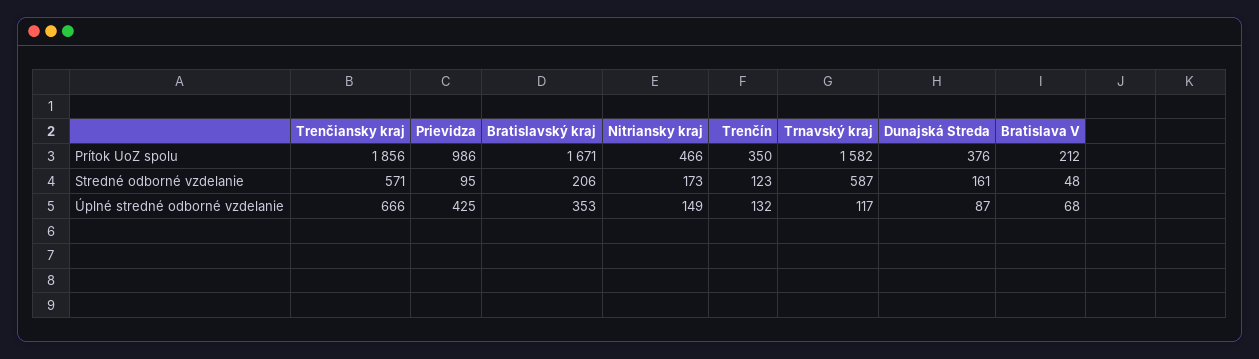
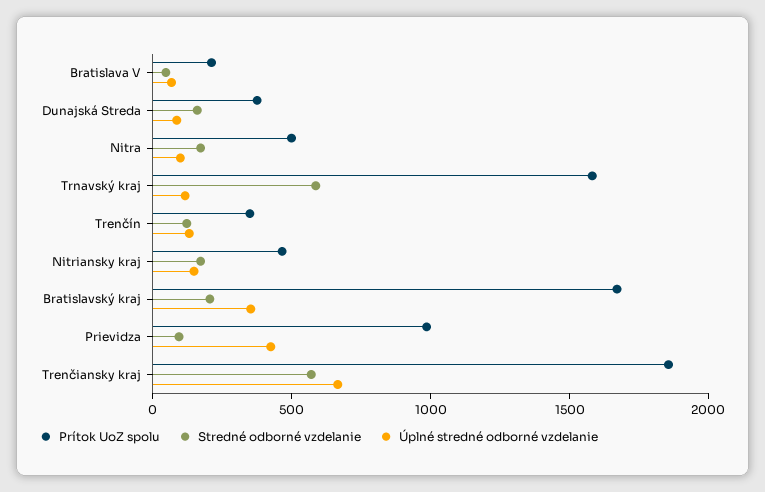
Prítok UoZ spolu, Nitra: none -> 500
Stredné odborné vzdelanie, Nitra: none -> 200
Úplné stredné odborné vzdelanie, Nitra: none -> 100

